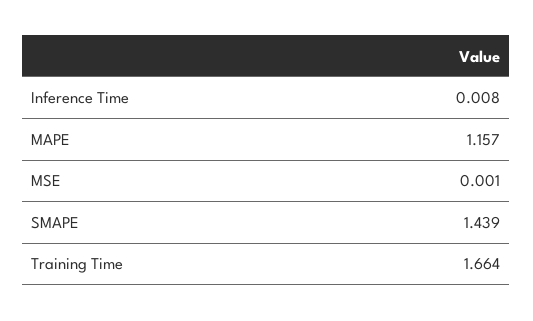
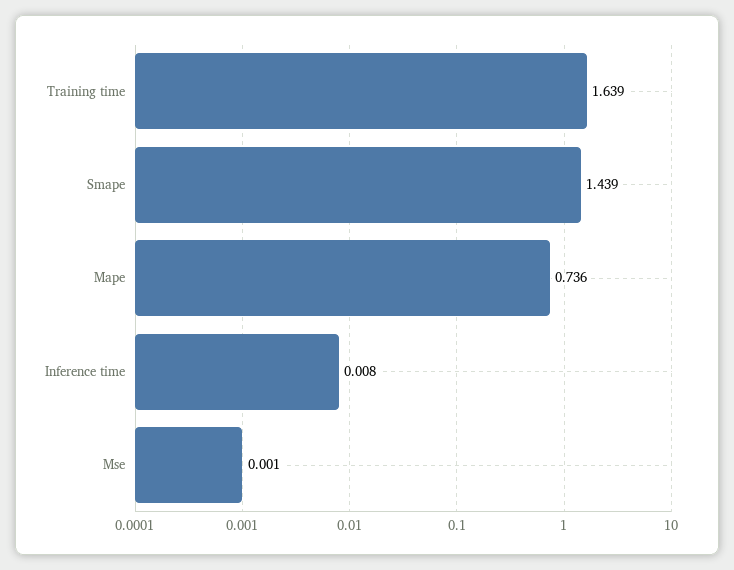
MAPE: 1.157 -> 0.736
Training Time: 1.664 -> 1.639

